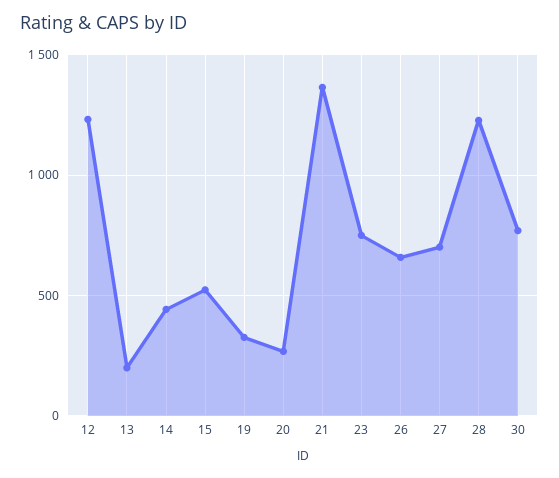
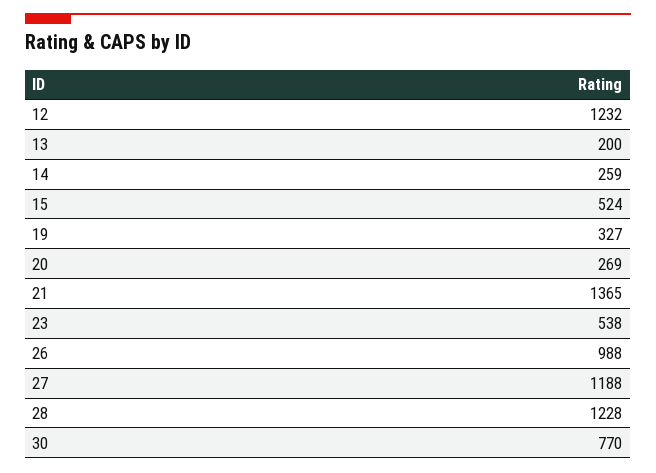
14: 450 -> 259
23: 750 -> 538
26: 650 -> 988
27: 700 -> 1188

